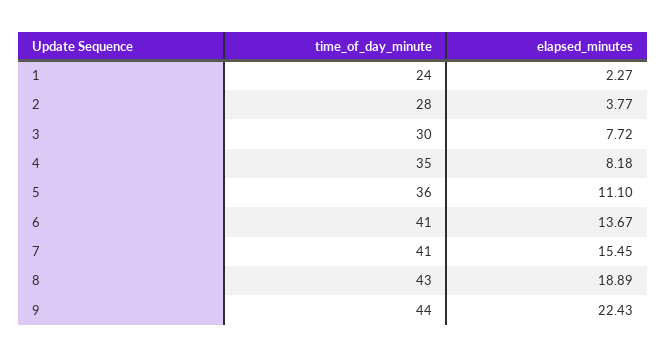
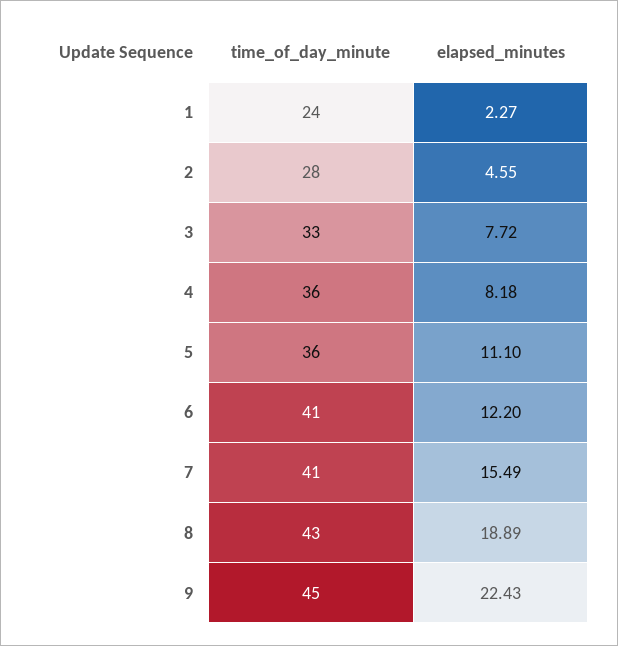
elapsed_minutes, 2: 3.77 -> 4.55
time_of_day_minute, 3: 30 -> 33
time_of_day_minute, 4: 35 -> 36
elapsed_minutes, 6: 13.67 -> 12.2
elapsed_minutes, 7: 15.45 -> 15.49
time_of_day_minute, 9: 44 -> 45

